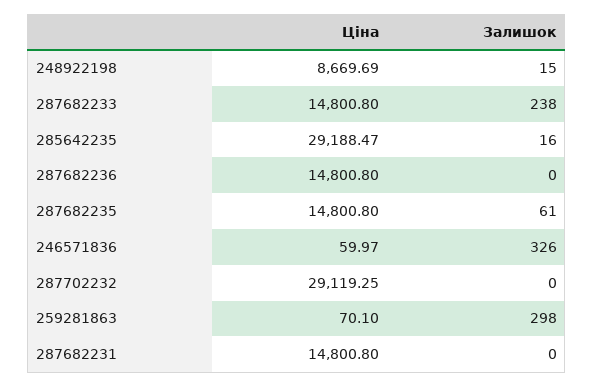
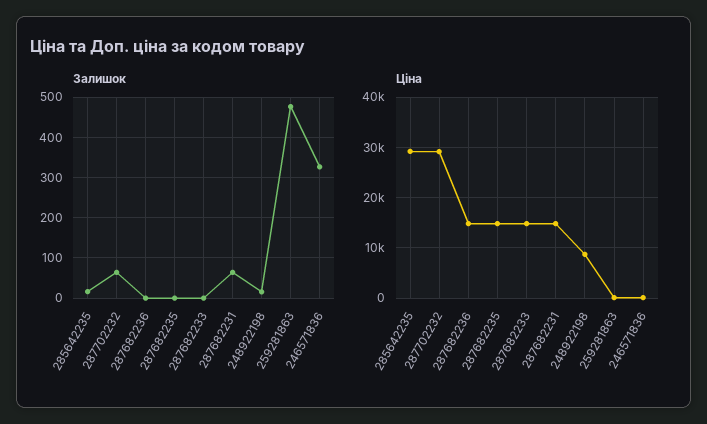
Залишок, 287682233: 238 -> 0
Залишок, 287682235: 61 -> 0
Залишок, 287702232: 0 -> 60
Залишок, 259281863: 298 -> 480
Залишок, 287682231: 0 -> 60

